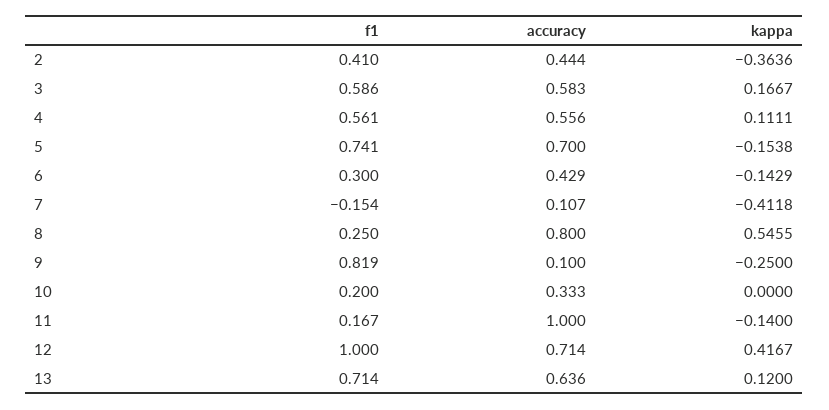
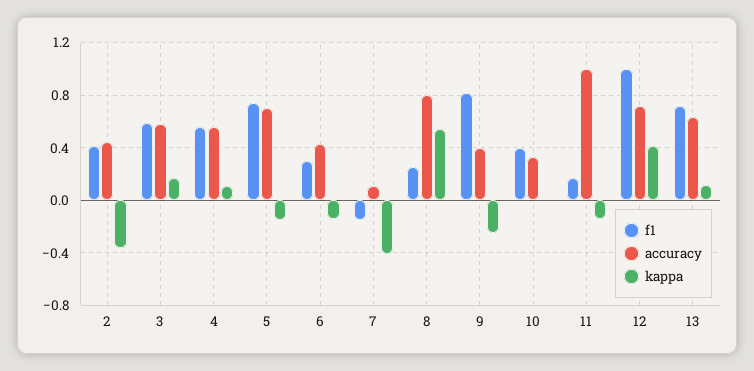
accuracy, 9: 0.1 -> 0.4
f1, 10: 0.2 -> 0.4

